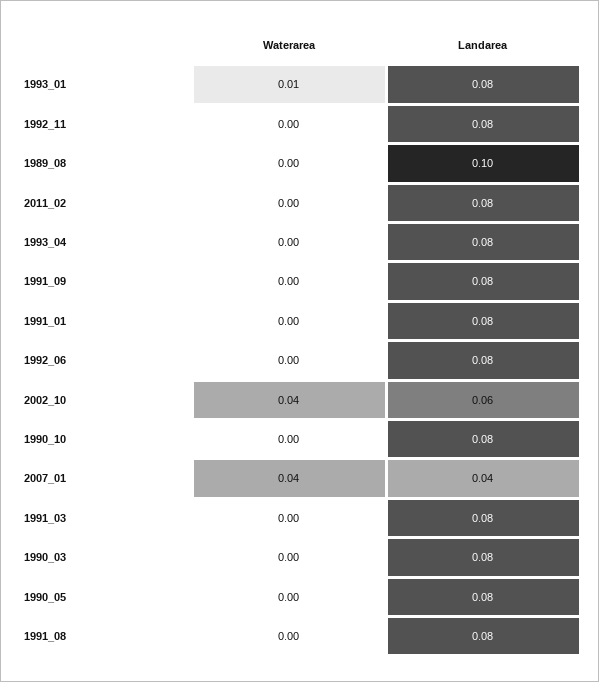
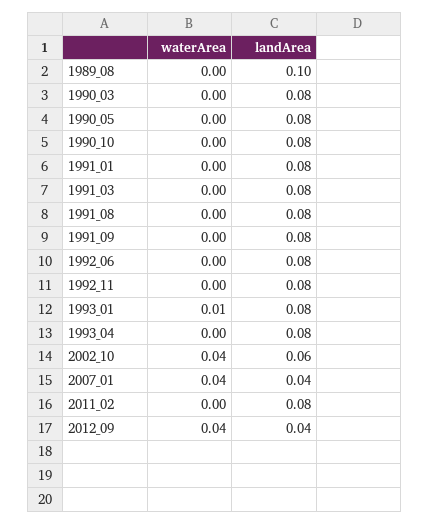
Waterarea, 2012_09: none -> 0.04
Landarea, 2012_09: none -> 0.04

